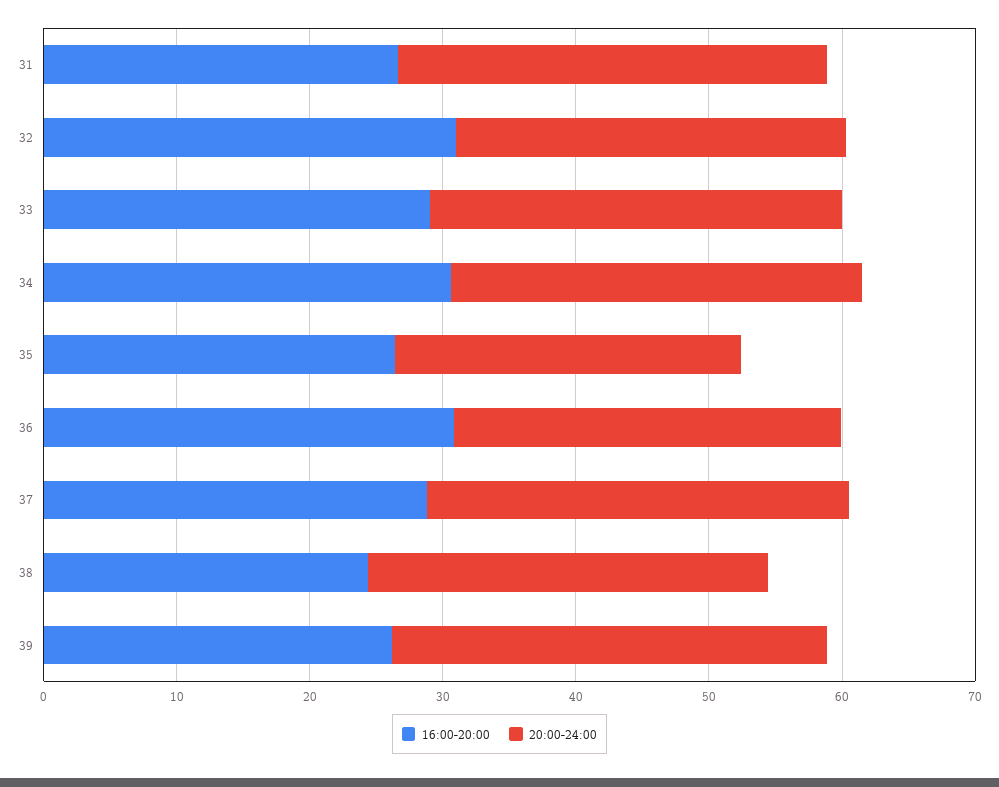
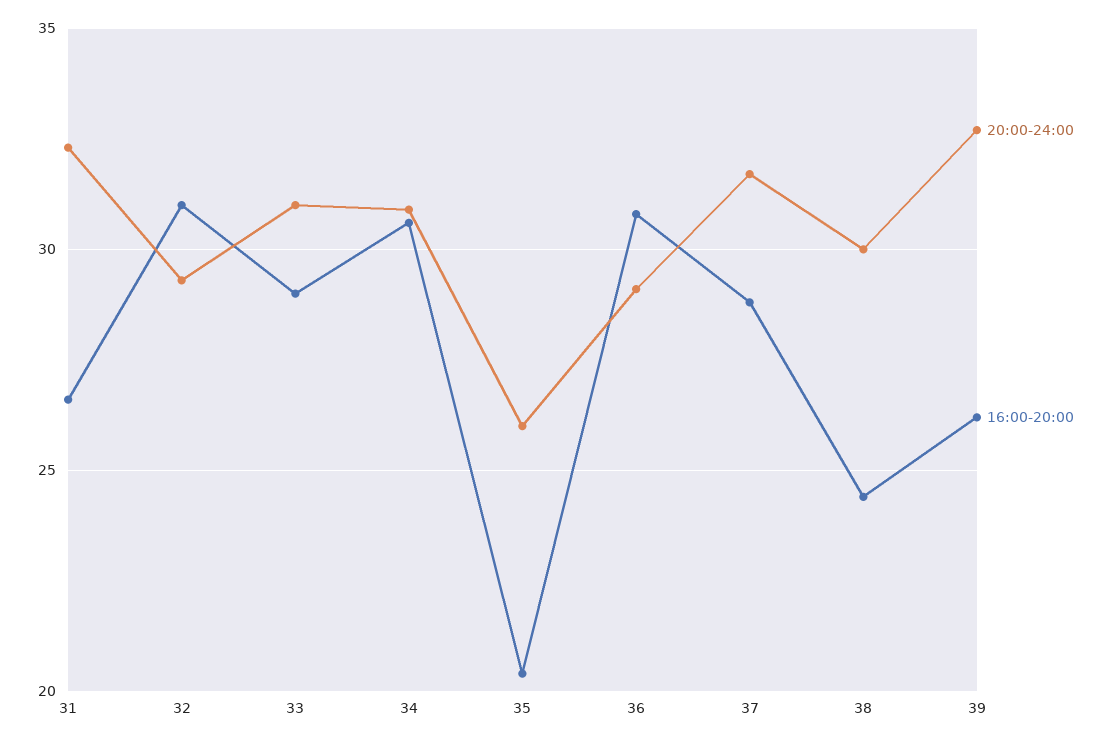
16:00-20:00, 35: 26 -> 20.5

